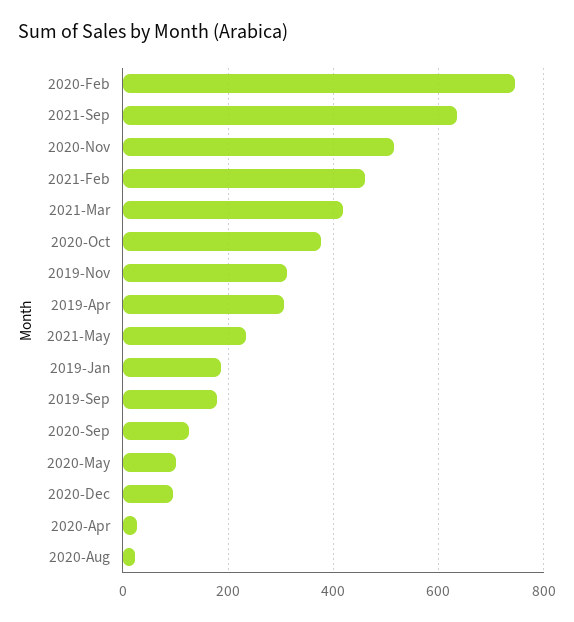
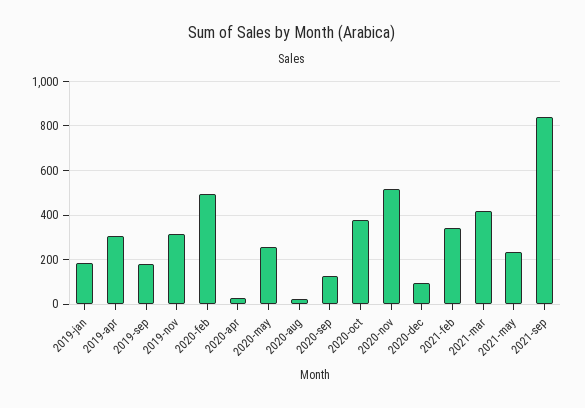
2020-Feb: 740 -> 500
2021-Sep: 640 -> 850
2021-Feb: 460 -> 350
2020-May: 100 -> 250

